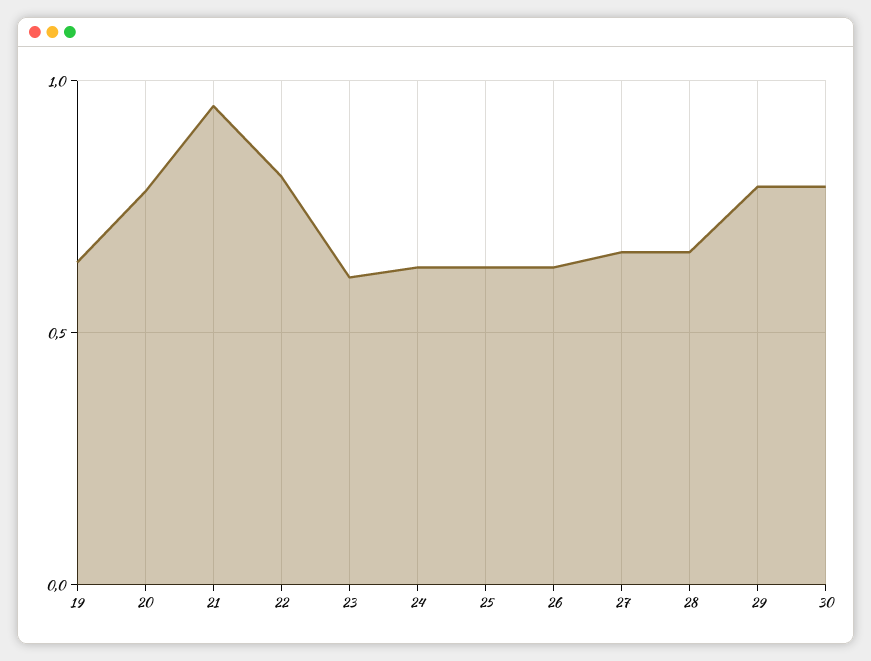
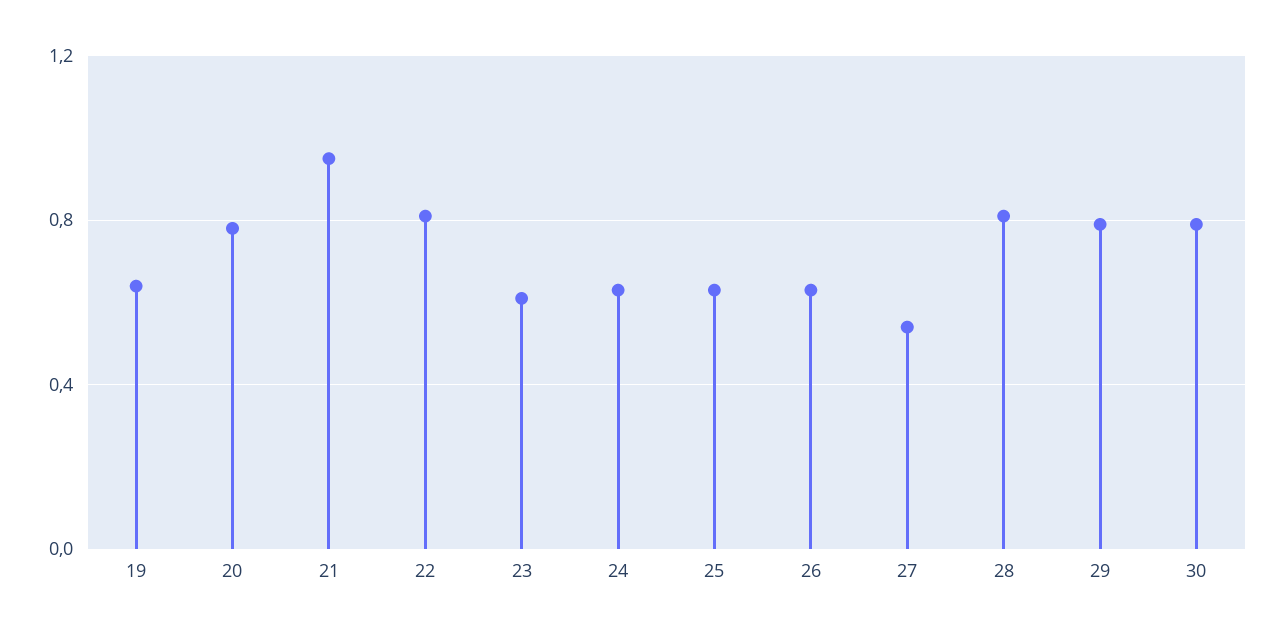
27: 0.65 -> 0.55
28: 0.65 -> 0.8

